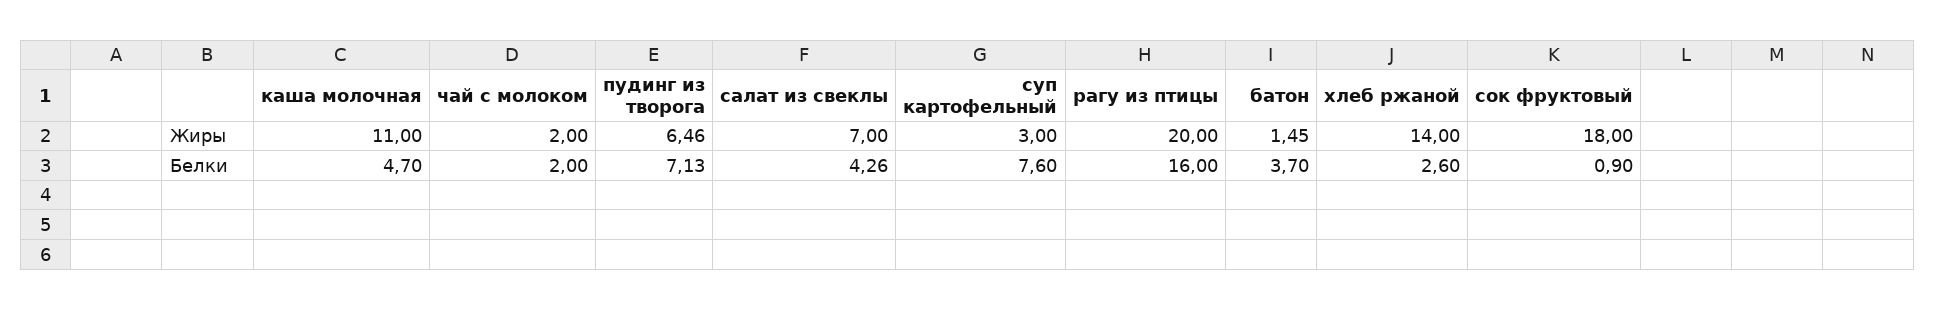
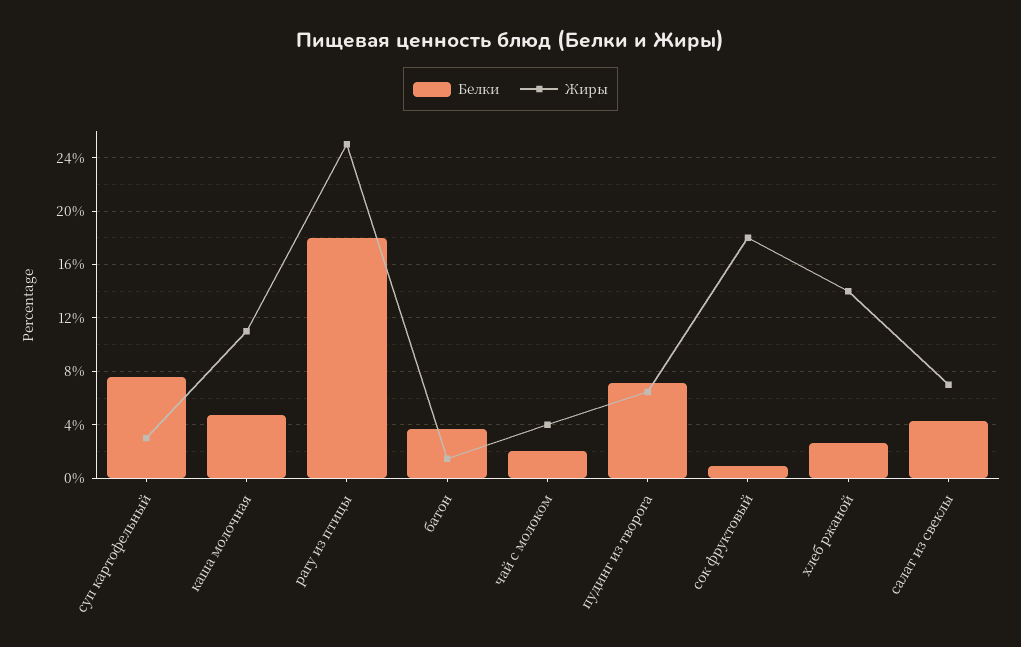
Жиры, чай с молоком: 2 -> 4
Жиры, рагу из птицы: 20 -> 25
Белки, рагу из птицы: 16 -> 18

